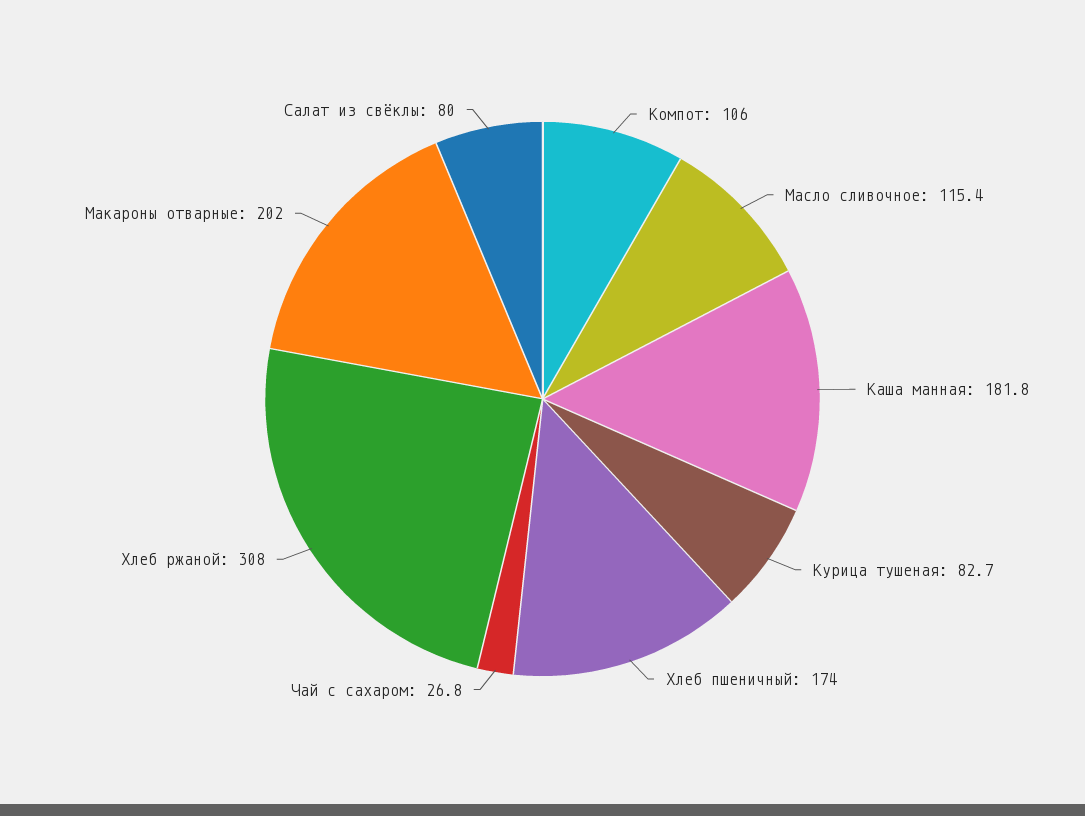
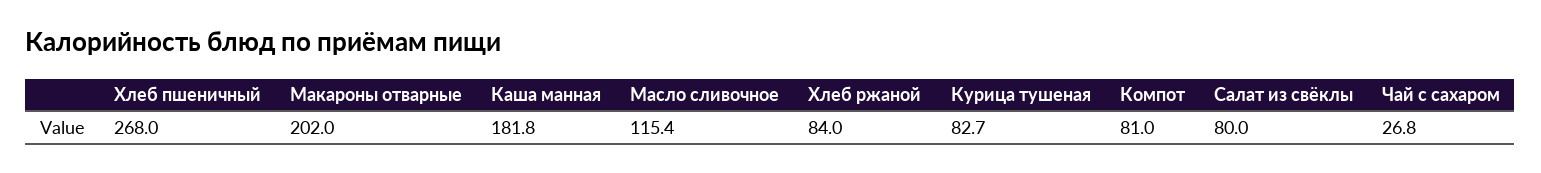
Компот: 106 -> 81
Хлеб пшеничный: 174 -> 268
Хлеб ржаной: 308 -> 84

